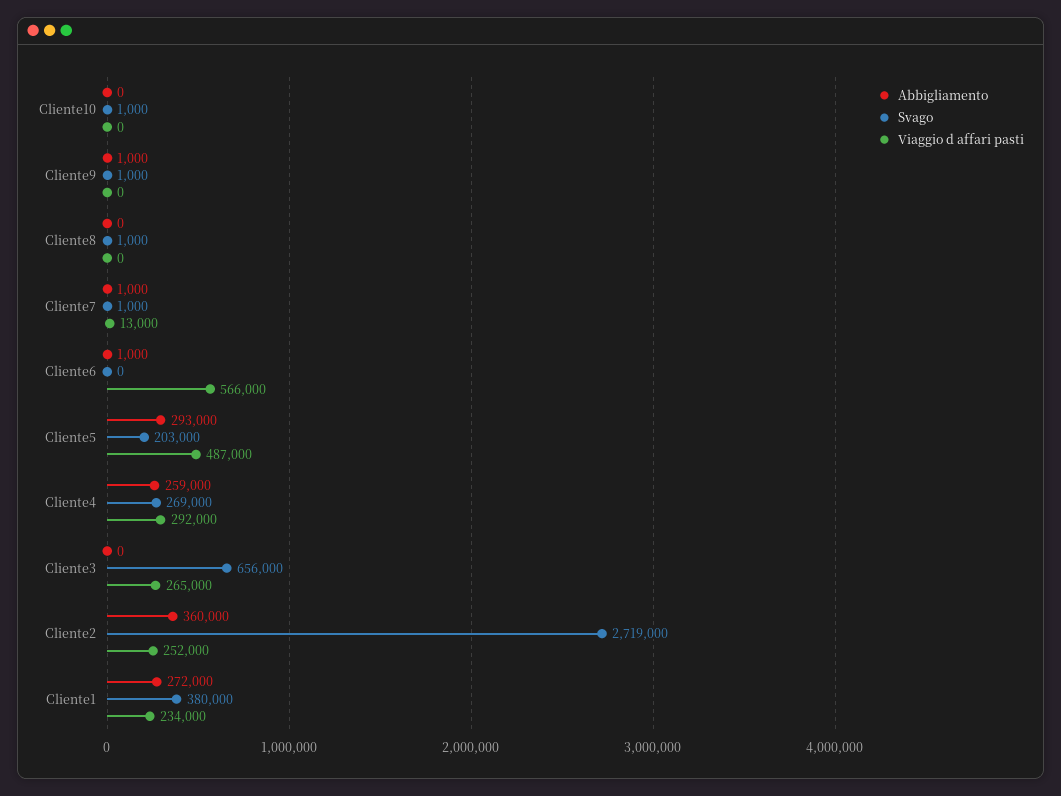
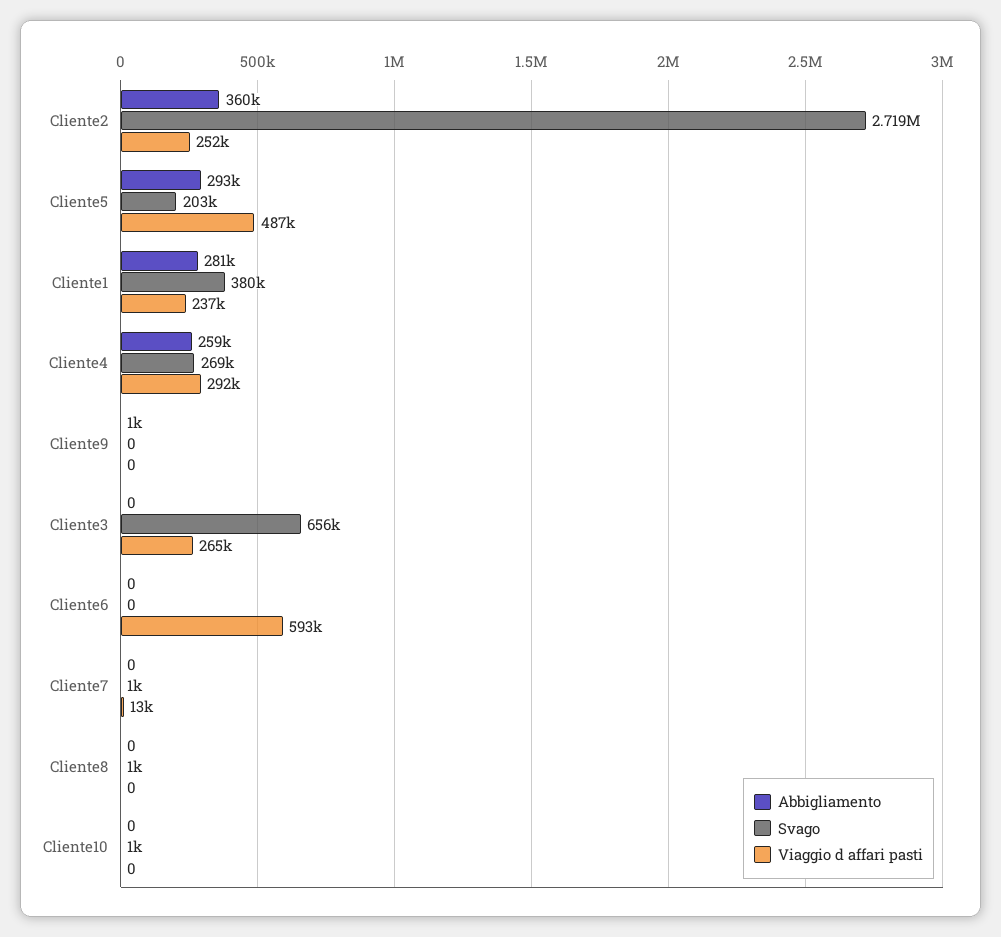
Svago, Cliente9: 1000 -> 0
Abbigliamento, Cliente7: 1000 -> 0
Abbigliamento, Cliente6: 1000 -> 0
Viaggio d affari pasti, Cliente6: 566000 -> 593000
Abbigliamento, Cliente1: 272000 -> 281000
Viaggio d affari pasti, Cliente1: 234000 -> 237000

